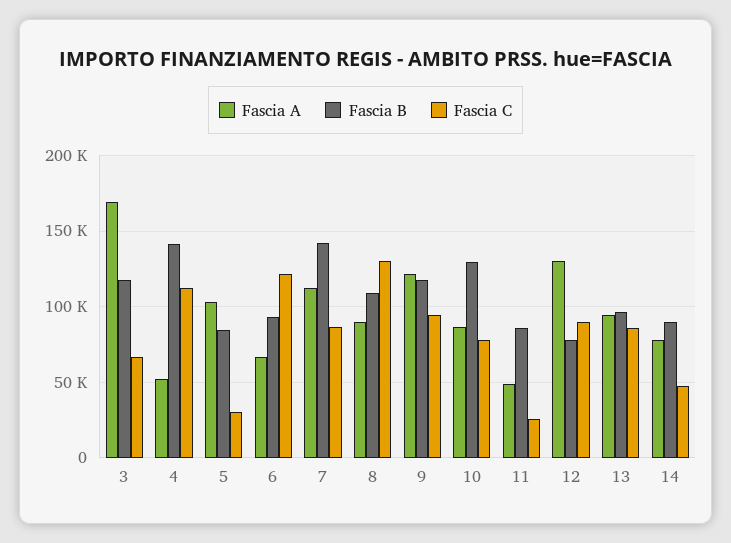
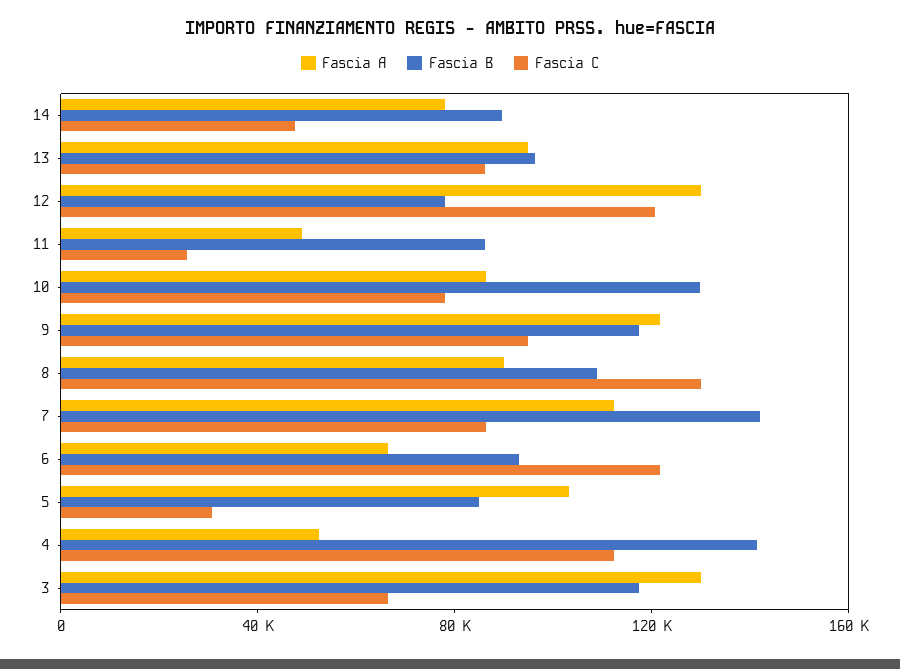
Fascia A, 3: 170000 -> 130000
Fascia C, 12: 90000 -> 120000

